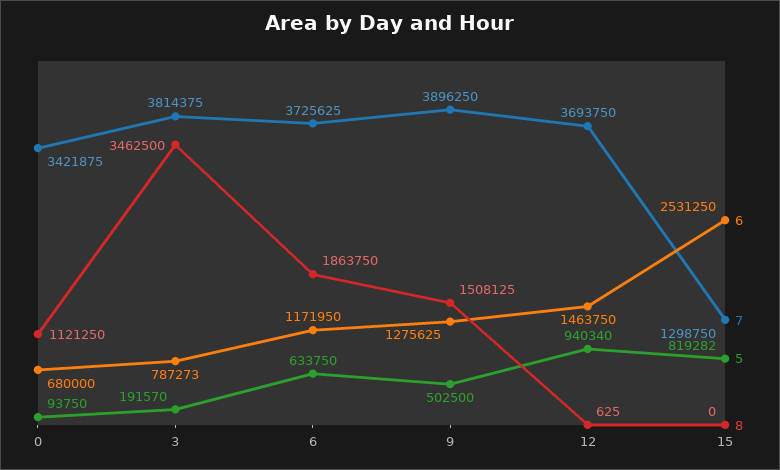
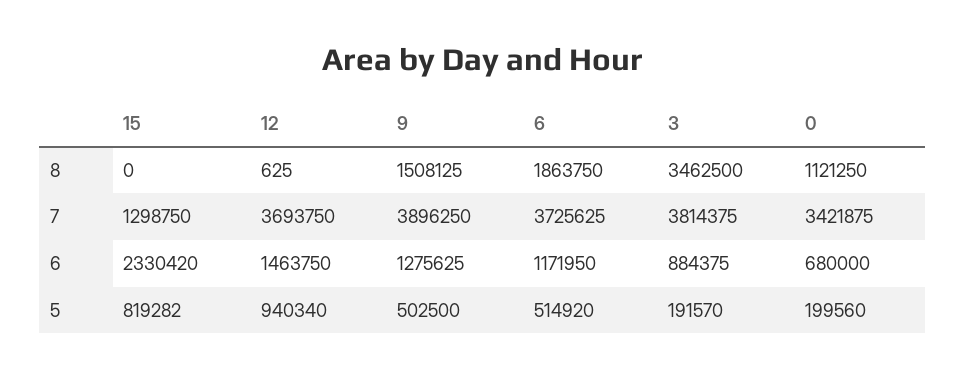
5, 0: 93750 -> 199560
6, 3: 787273 -> 884375
5, 6: 633750 -> 514920
6, 15: 2531250 -> 2330420

